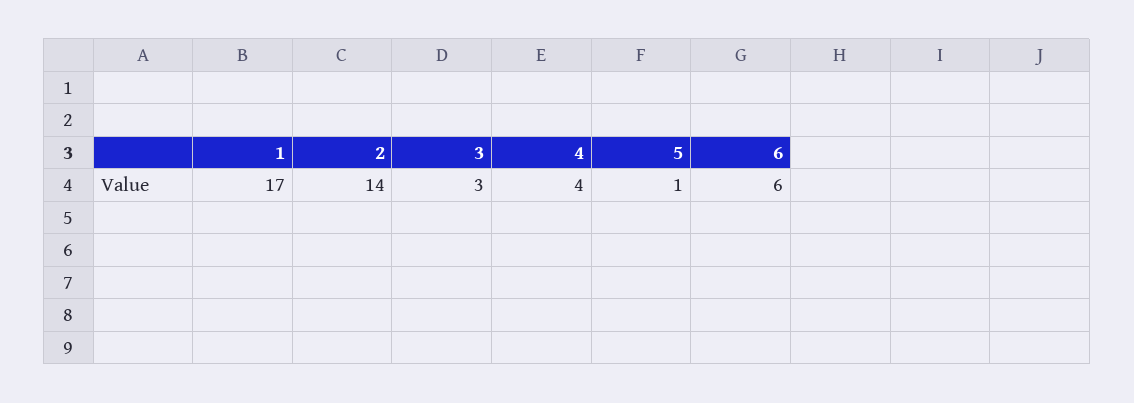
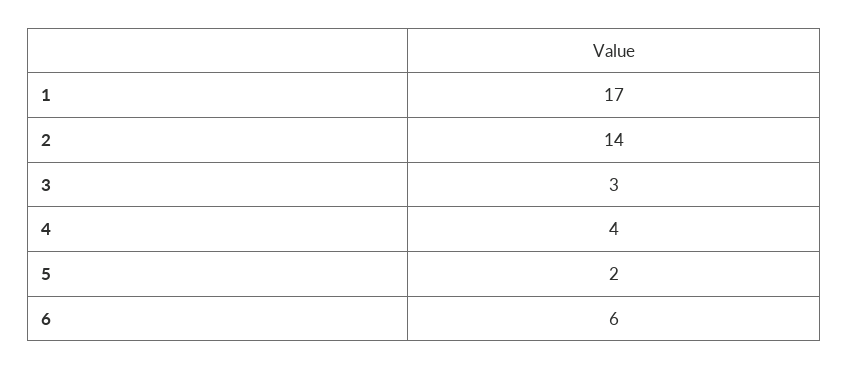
5: 1 -> 2

